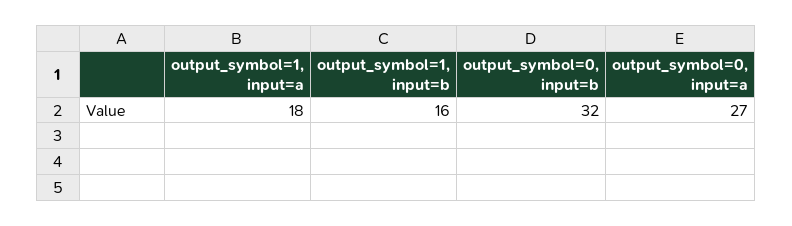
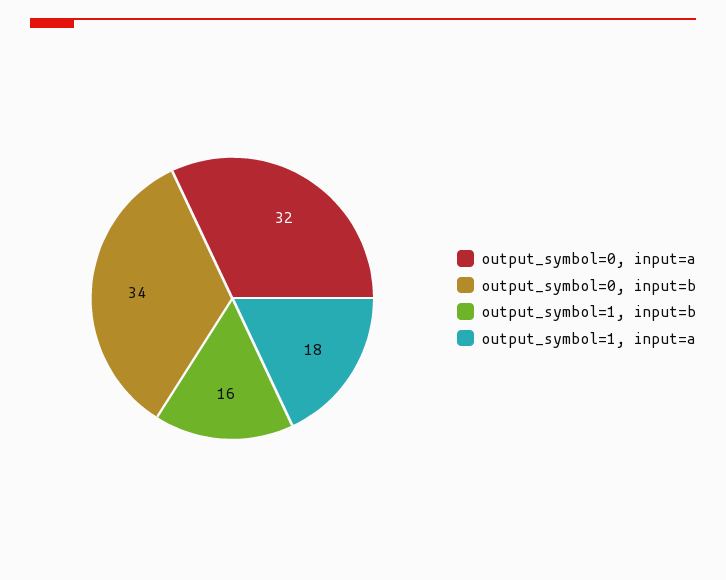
output_symbol=0, input=b: 32 -> 34
output_symbol=0, input=a: 27 -> 32

